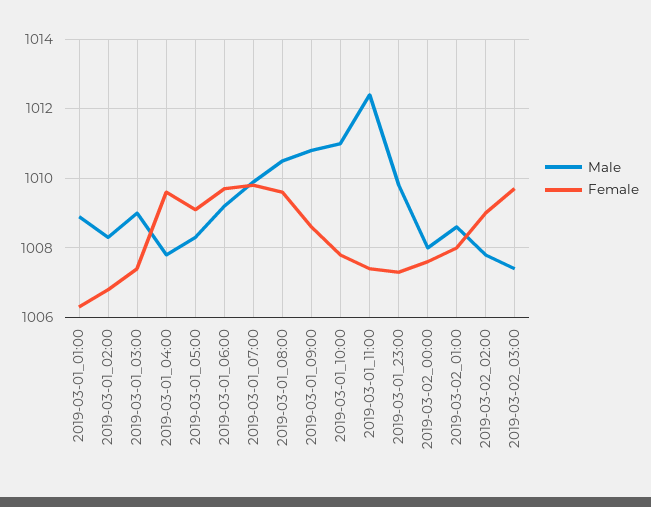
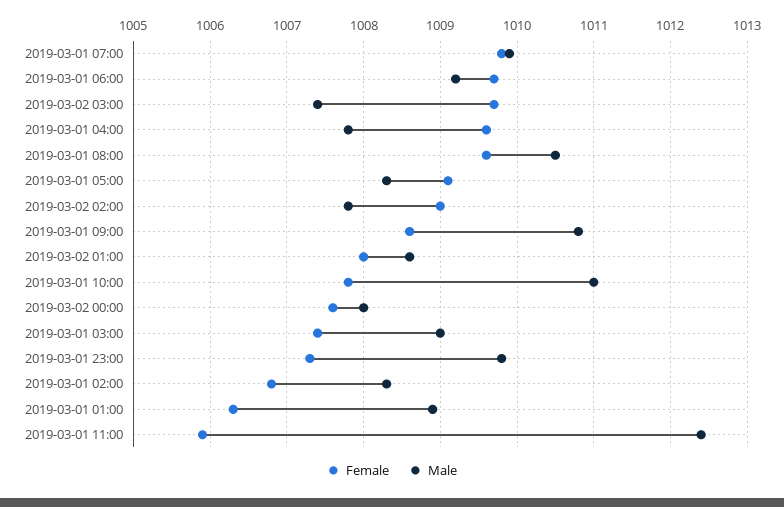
Female, 2019-03-01_11:00: 1007.5 -> 1005.9

